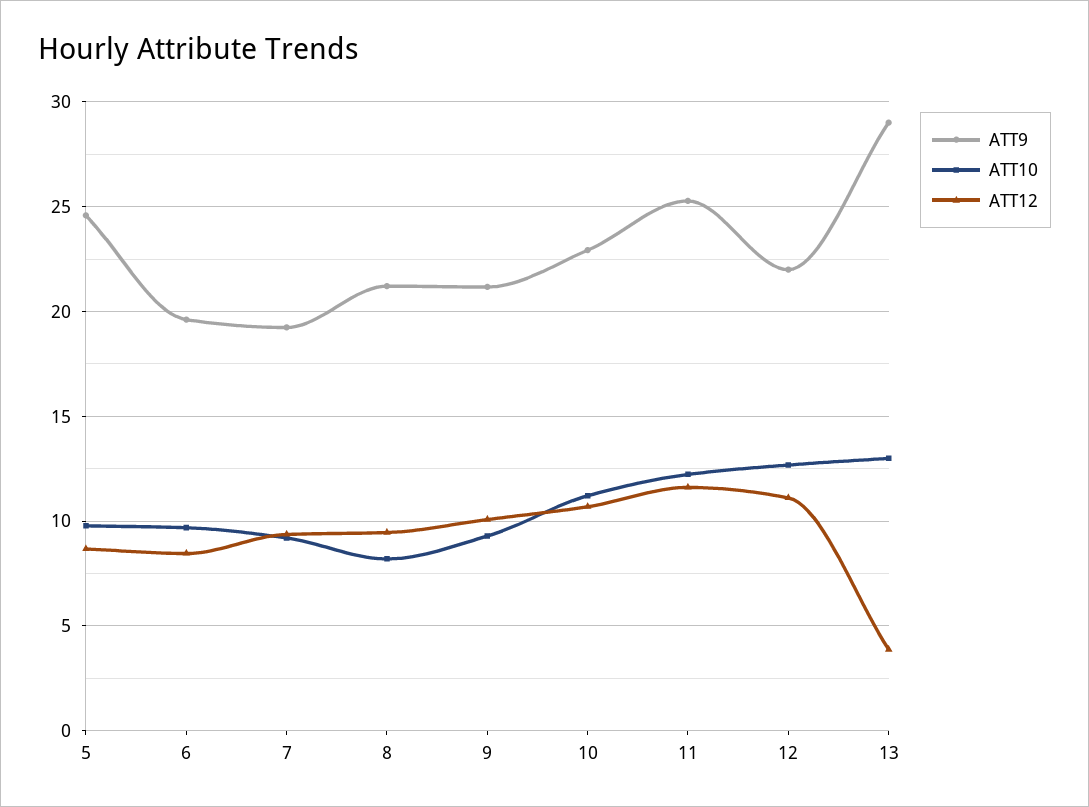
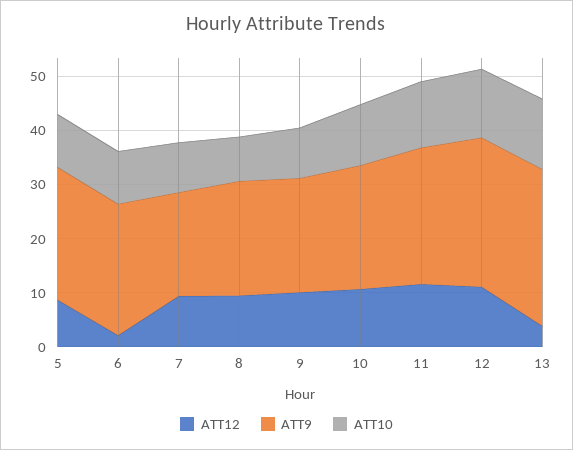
ATT9, 6: 19.5 -> 24
ATT12, 6: 8.5 -> 2
ATT9, 12: 22 -> 28

